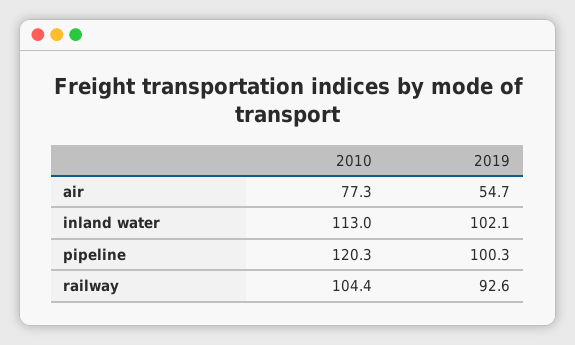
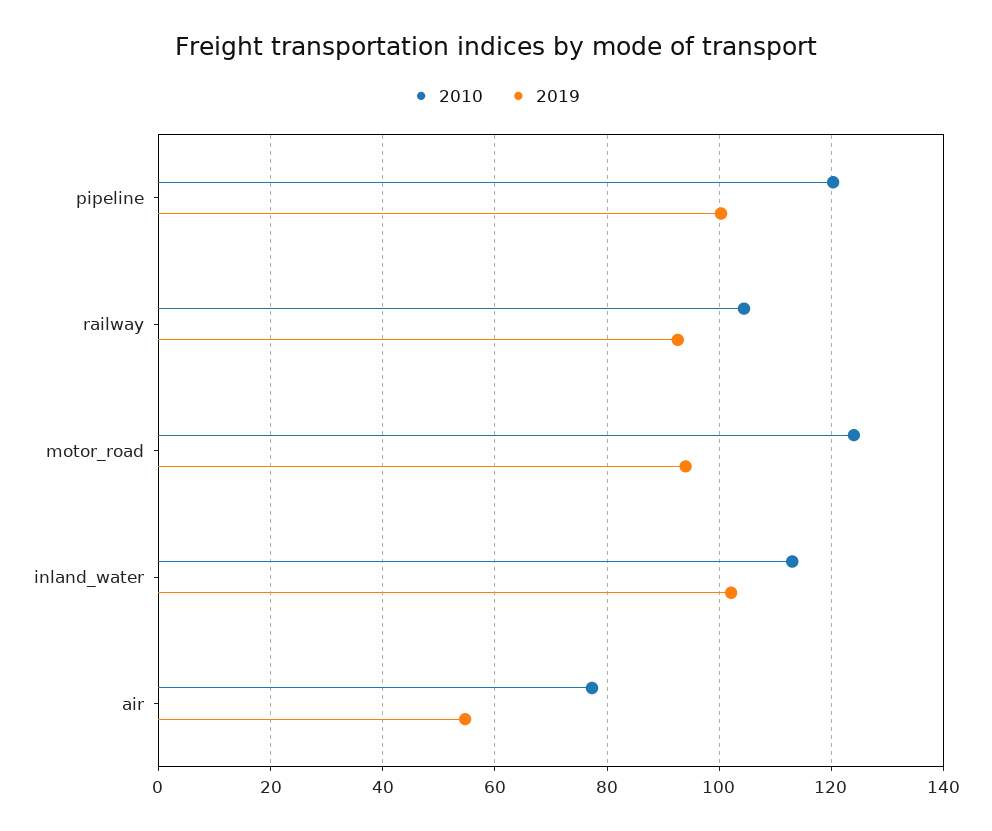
2010, motor_road: none -> 124
2019, motor_road: none -> 94

